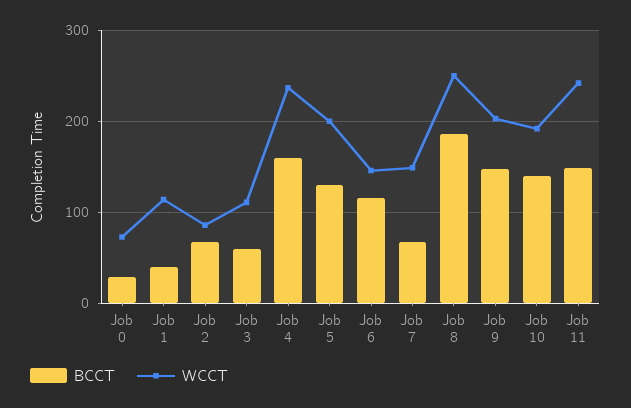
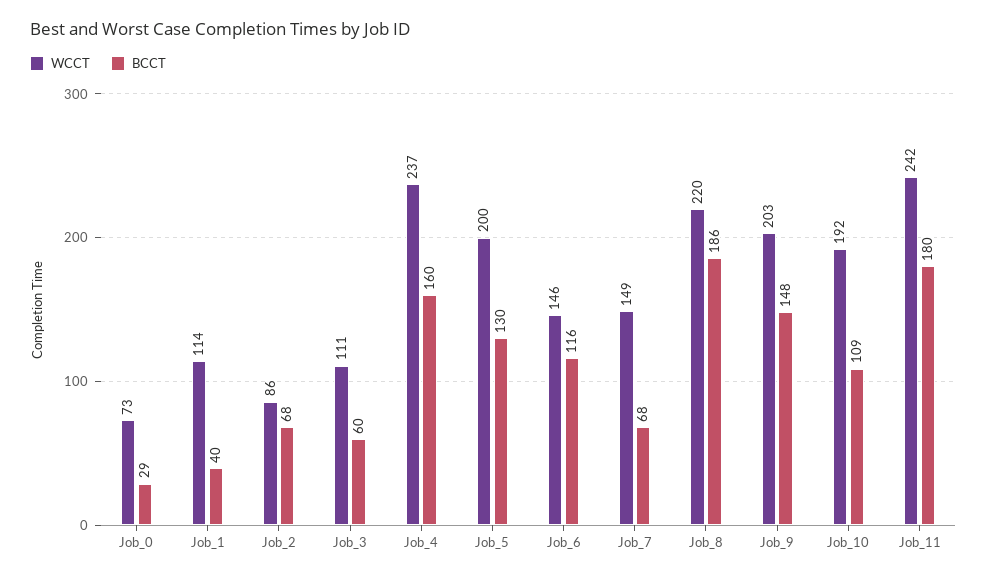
WCCT, Job 8: 250 -> 220
BCCT, Job 10: 140 -> 109
BCCT, Job 11: 150 -> 180

